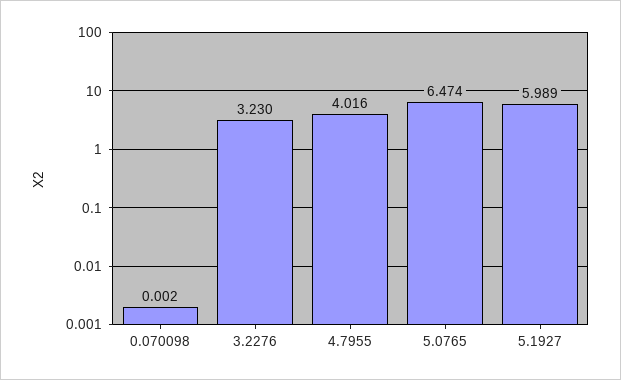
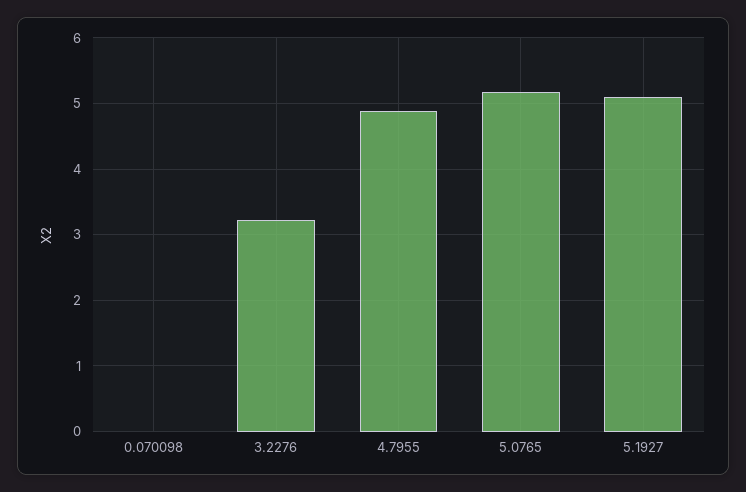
4.7955: 4.016 -> 4.9
5.0765: 6.474 -> 5.2
5.1927: 5.989 -> 5.1

